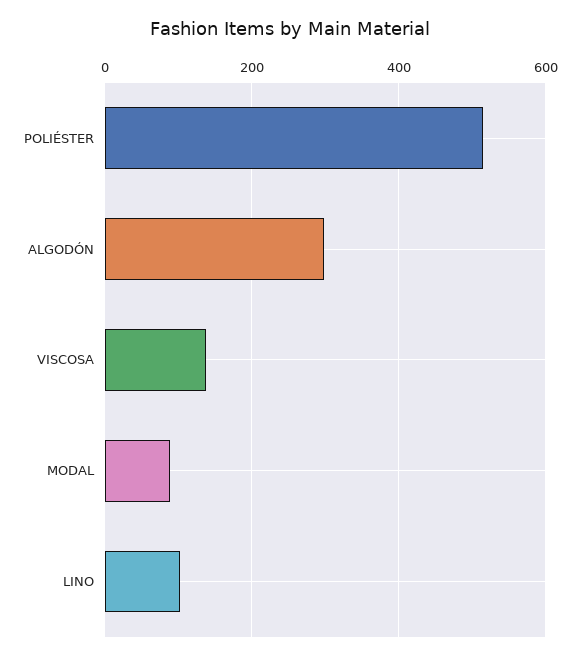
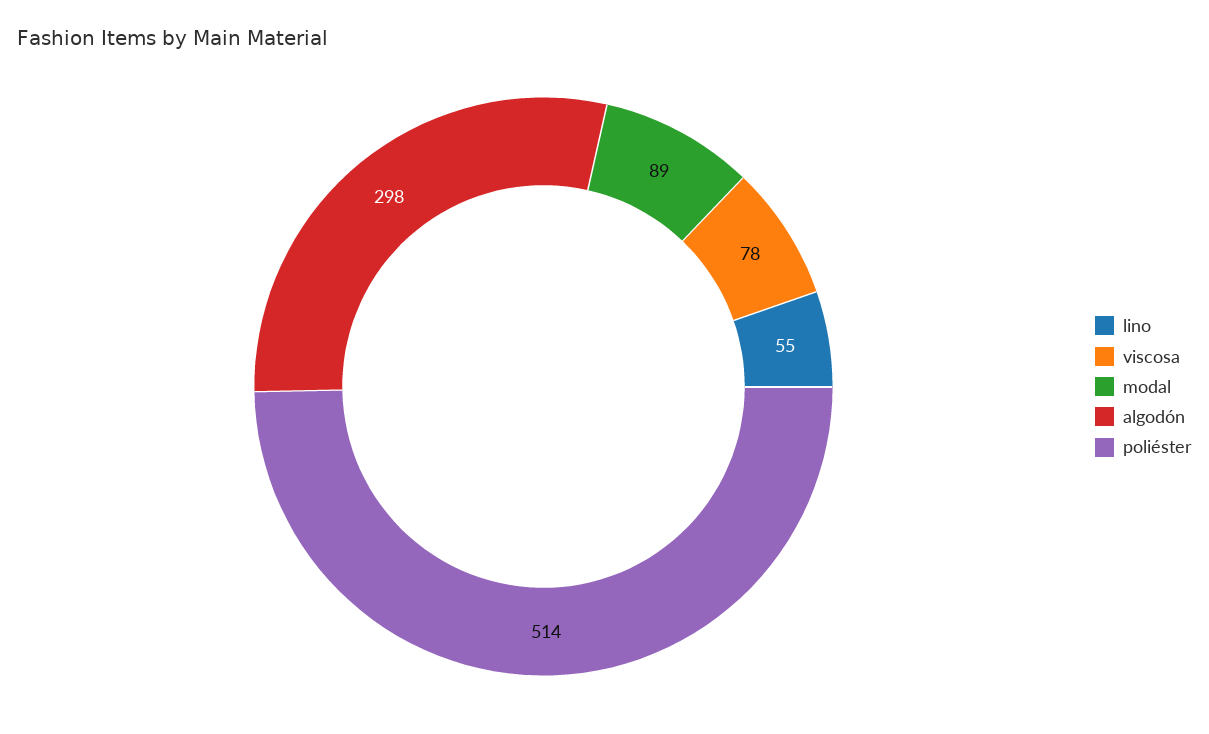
VISCOSA: 140 -> 78
LINO: 100 -> 55

